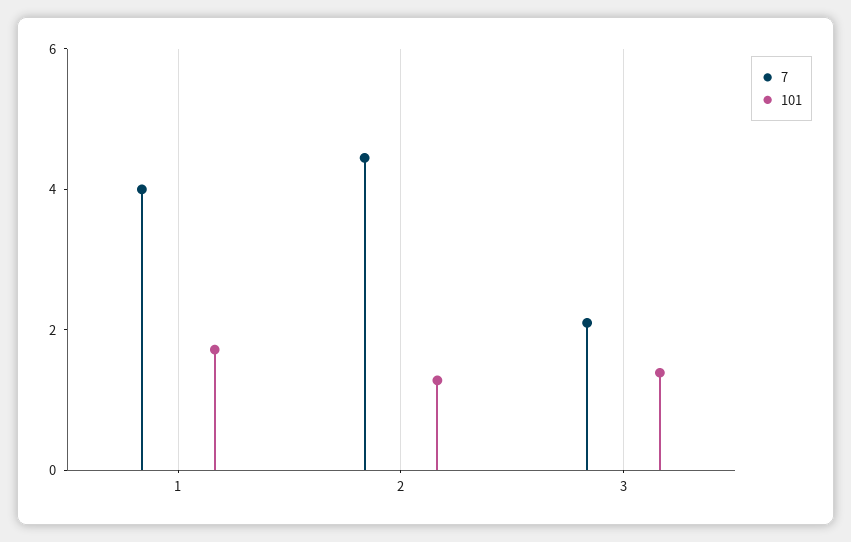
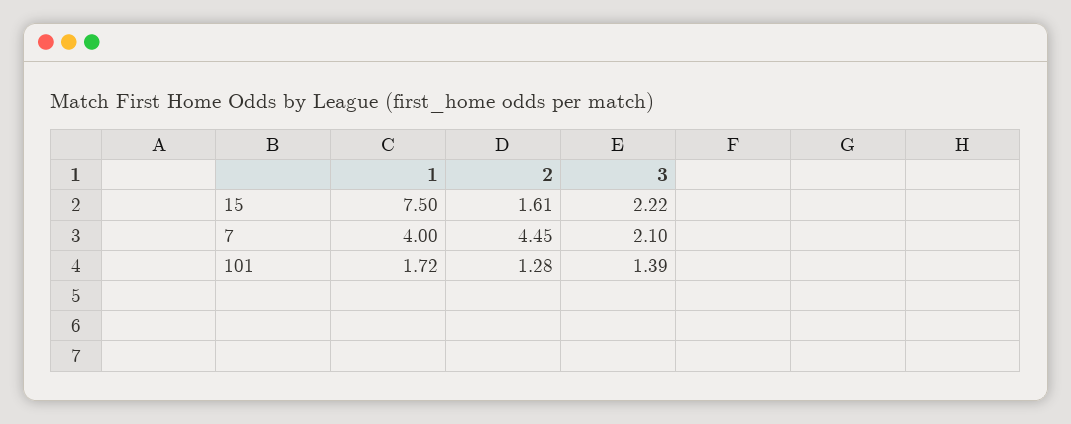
15, 1: none -> 7.5
15, 2: none -> 1.61
15, 3: none -> 2.22

